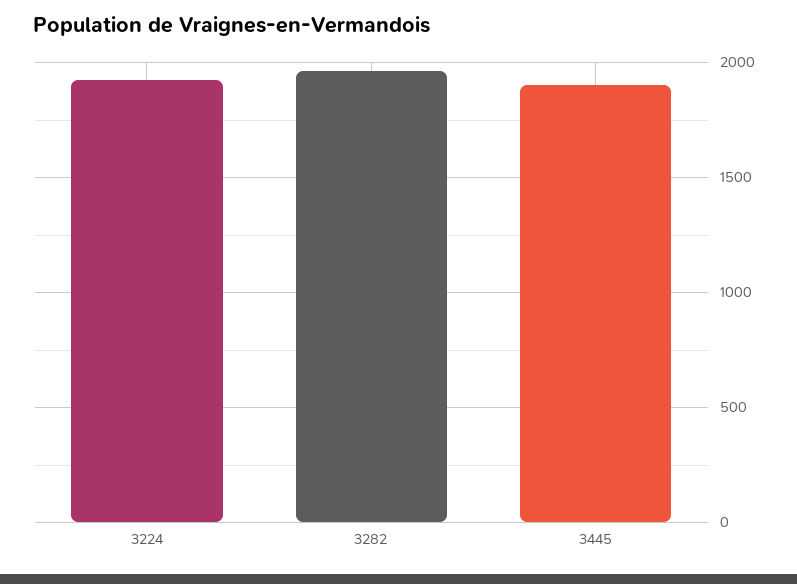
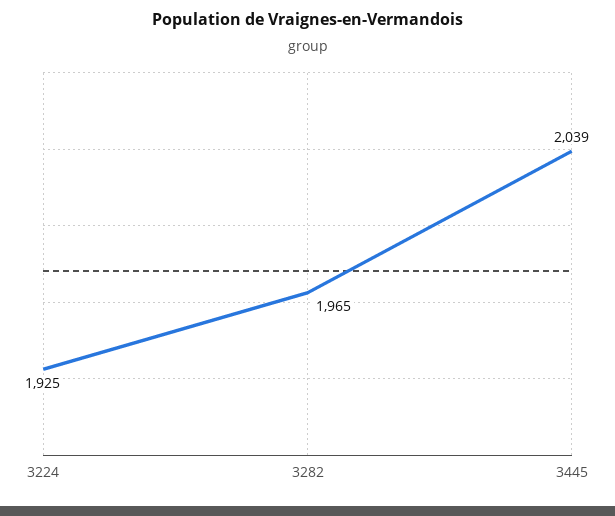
3445: 1900 -> 2039

